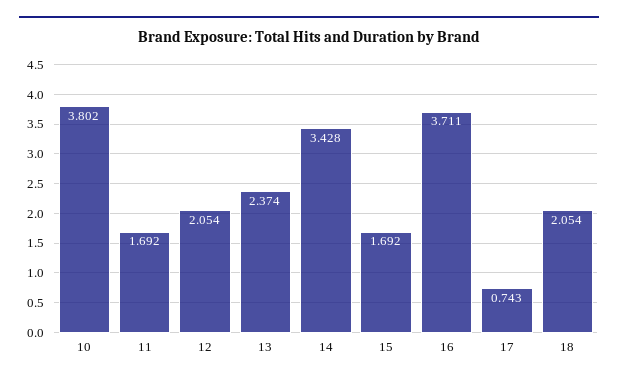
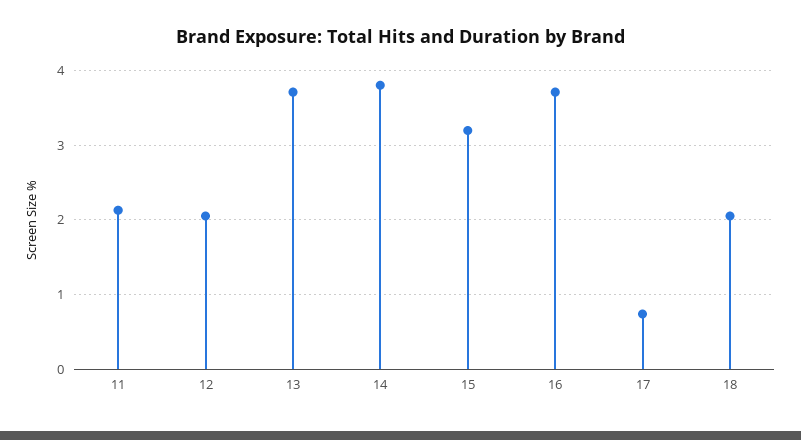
10: 3.802 -> none
11: 1.692 -> 2.1
13: 2.374 -> 3.7
14: 3.428 -> 3.8
15: 1.692 -> 3.2

